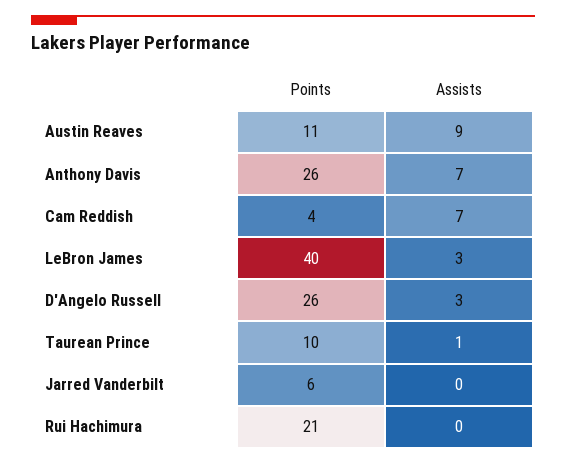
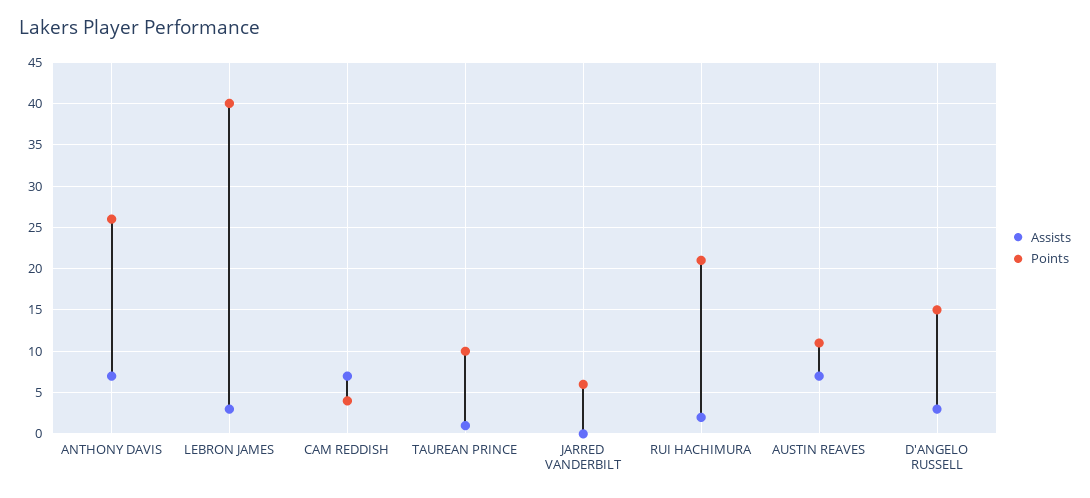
Assists, Austin Reaves: 9 -> 7
Points, D'Angelo Russell: 26 -> 15
Assists, Rui Hachimura: 0 -> 2

